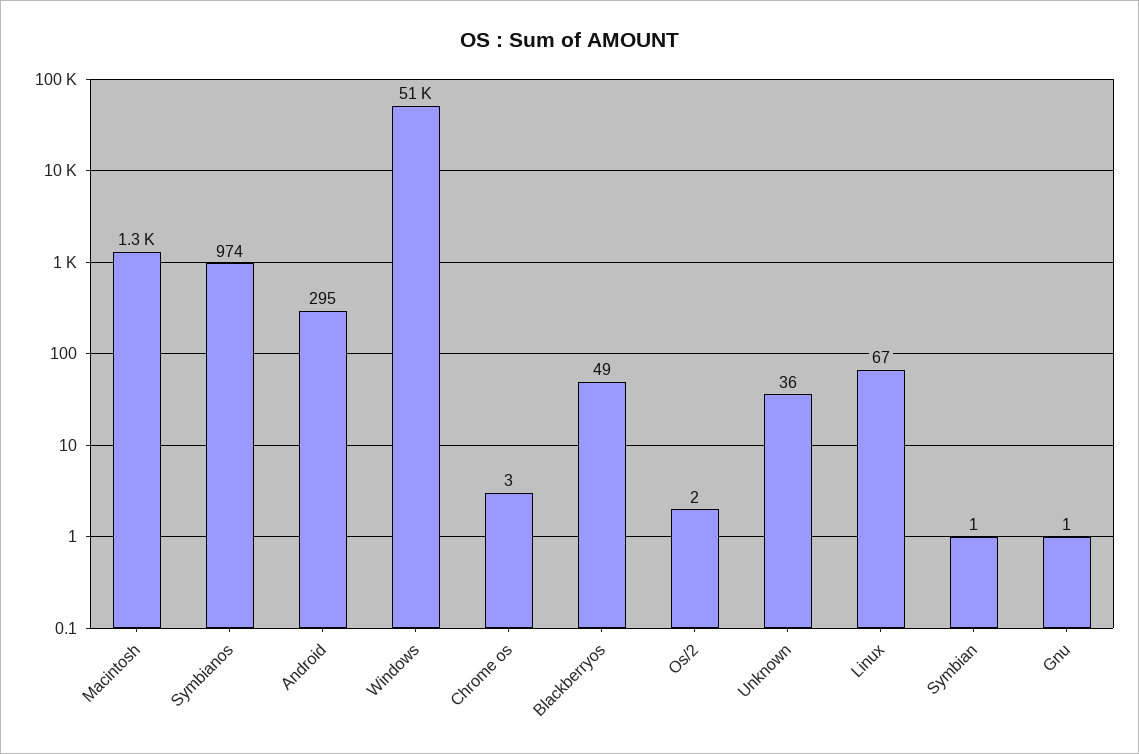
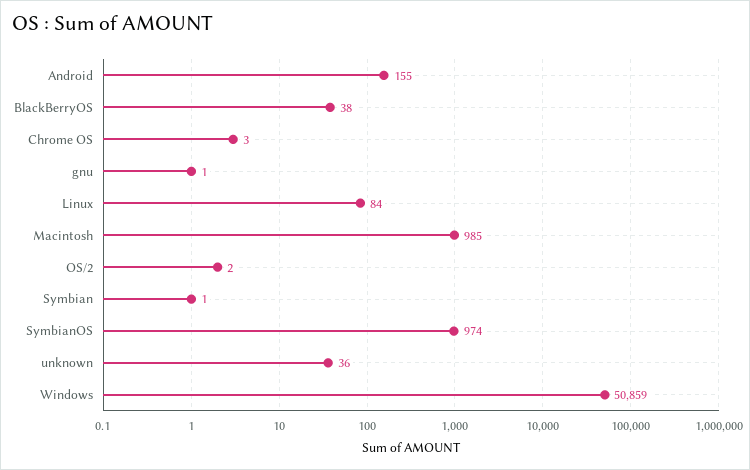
Macintosh: 1300 -> 985
Android: 295 -> 155
Blackberryos: 49 -> 38
Linux: 67 -> 84

